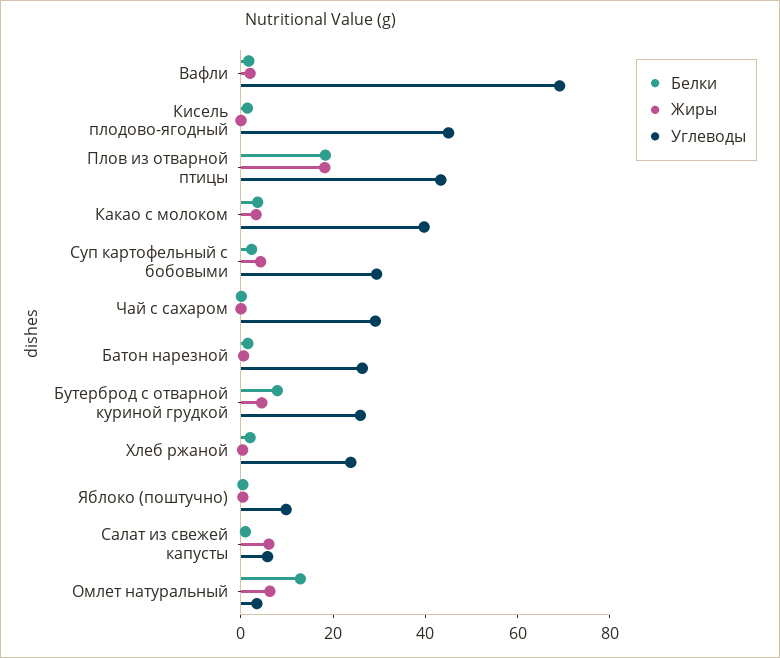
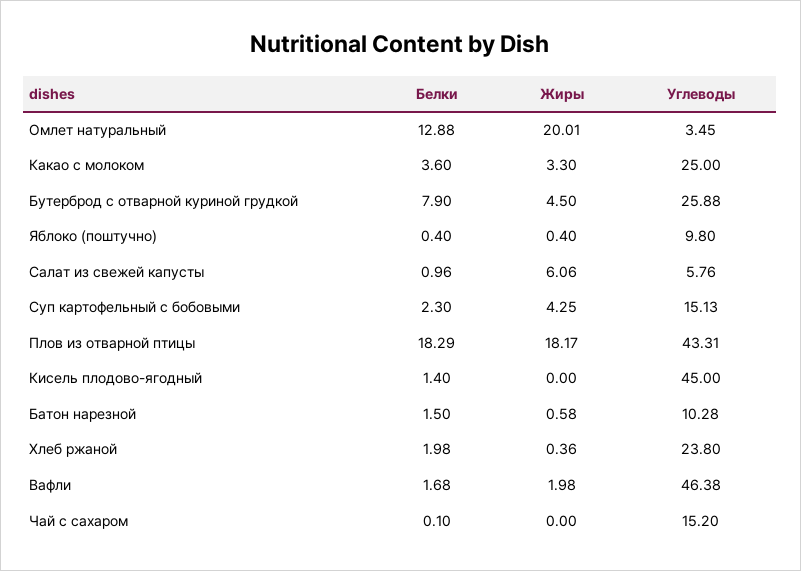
Углеводы, Вафли: 70 -> 46.38
Углеводы, Какао с молоком: 40 -> 25
Углеводы, Суп картофельный с бобовыми: 30 -> 15.13
Углеводы, Чай с сахаром: 30 -> 15.2
Углеводы, Батон нарезной: 25 -> 10.28
Жиры, Омлет натуральный: 5 -> 20.01

